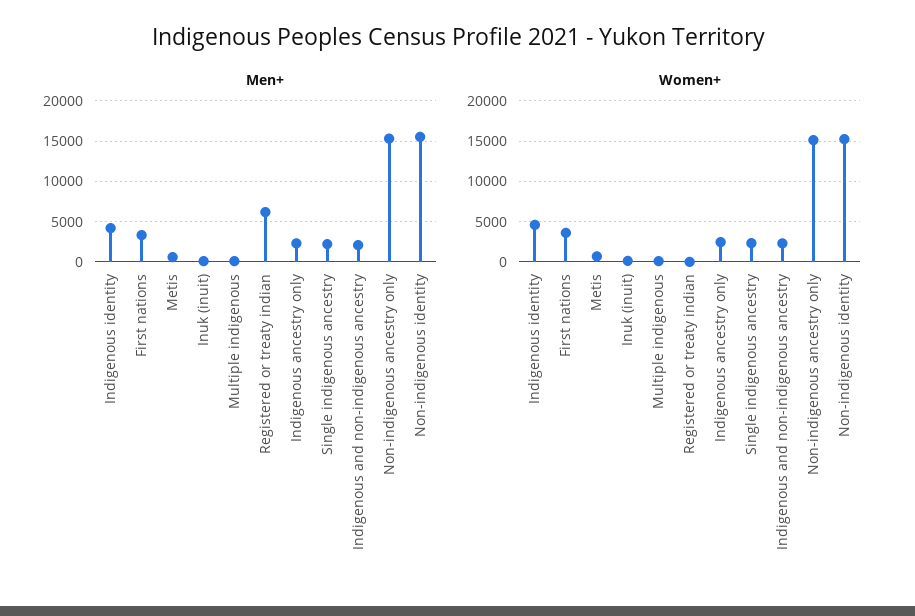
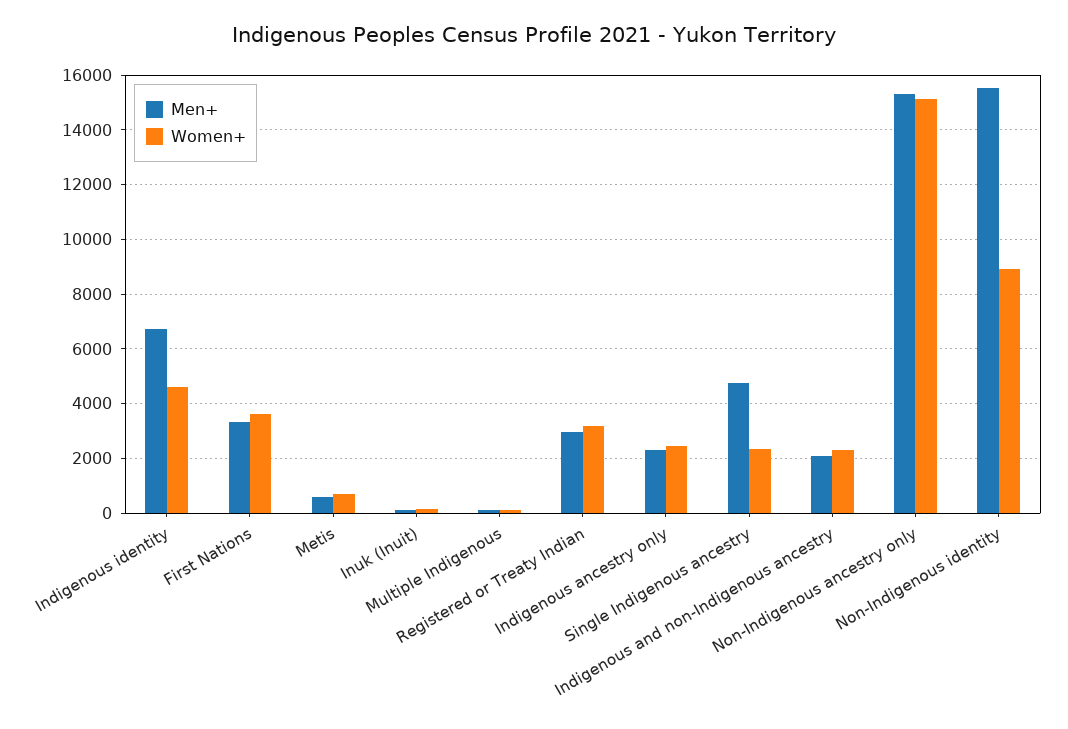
Men+, Indigenous identity: 4000 -> 6750
Men+, Registered or treaty indian: 6000 -> 3000
Men+, Single indigenous ancestry: 2000 -> 4750
Women+, Registered or treaty indian: 0 -> 3250
Women+, Non-indigenous identity: 15000 -> 9000

